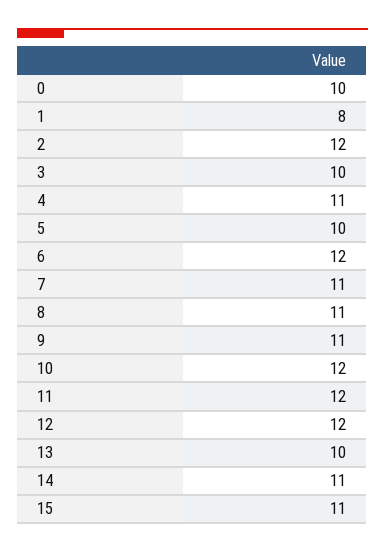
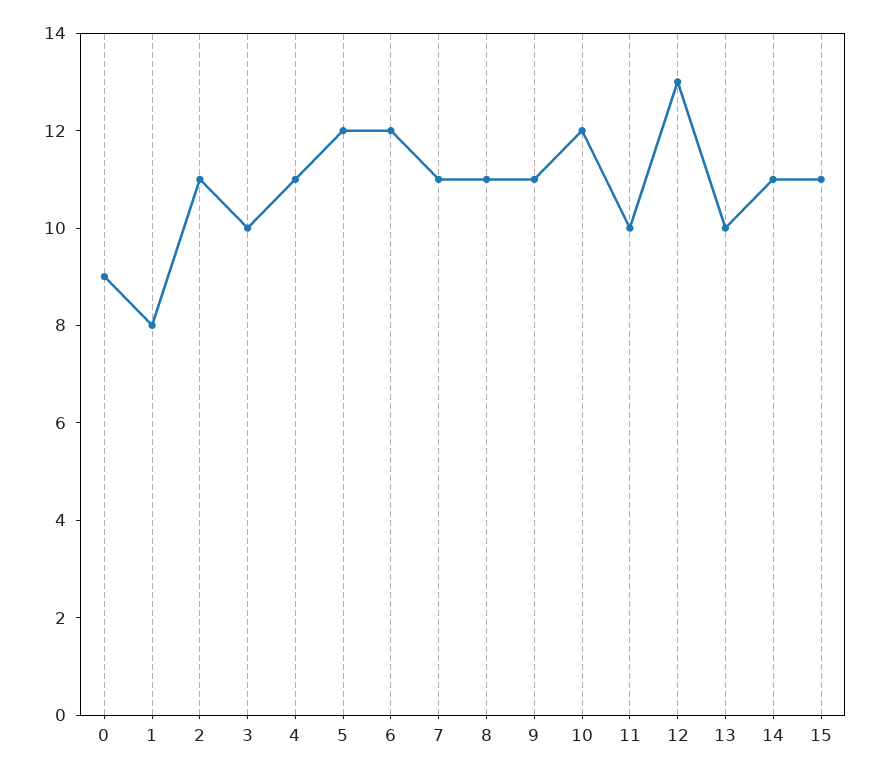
0: 10 -> 9
2: 12 -> 11
5: 10 -> 12
11: 12 -> 10
12: 12 -> 13

